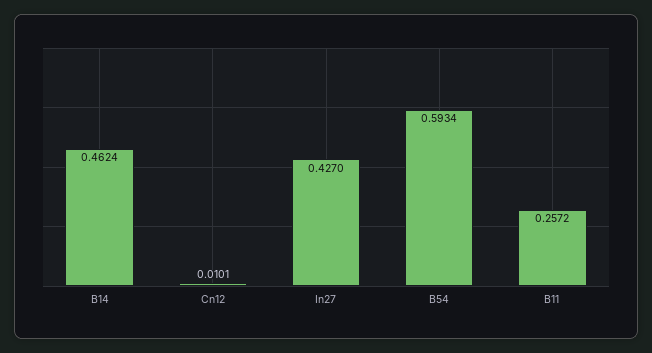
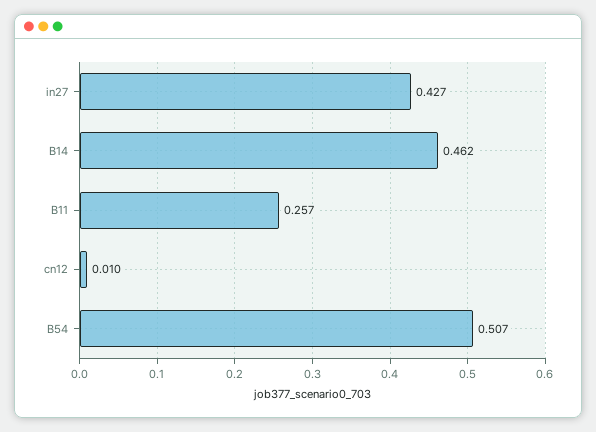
B54: 0.5934 -> 0.507

